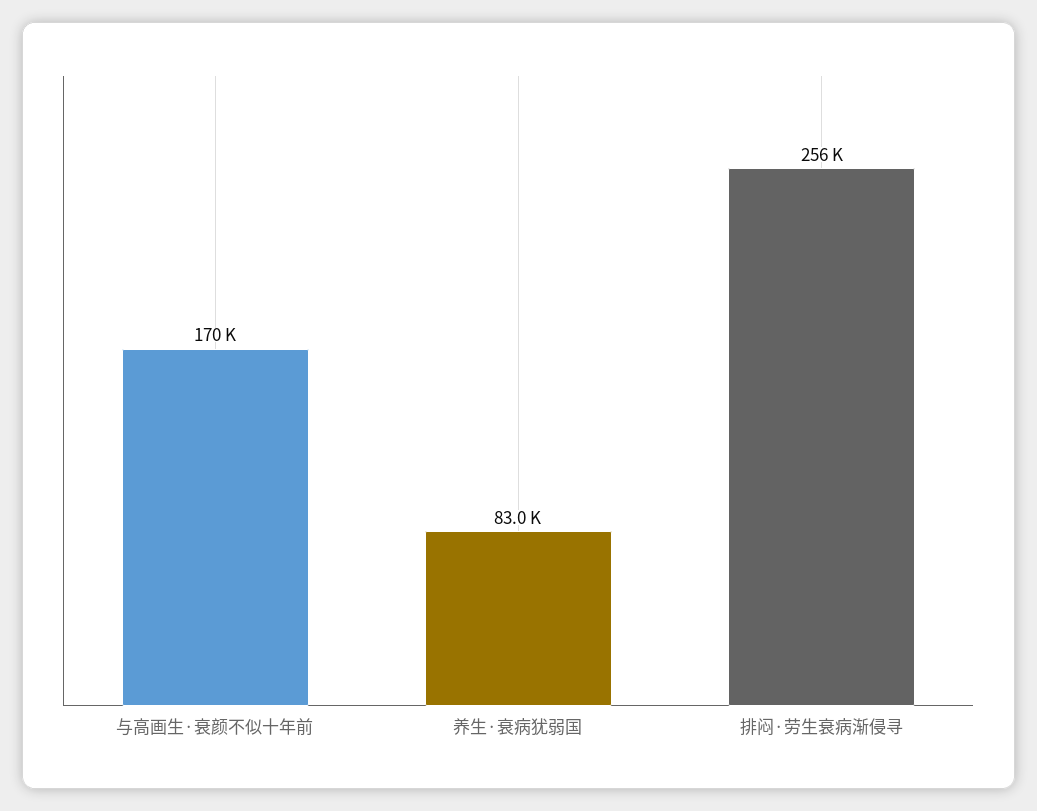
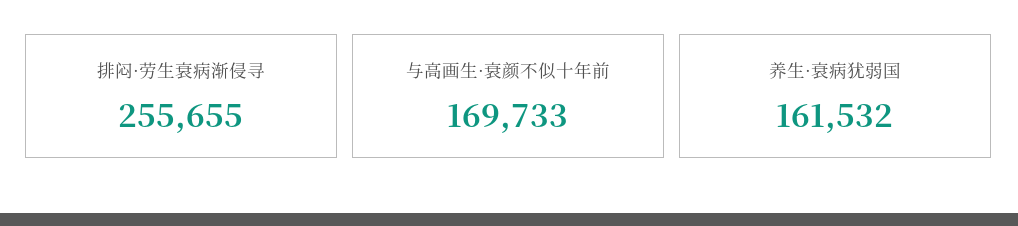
养生·衰病犹弱国: 83000 -> 161532

